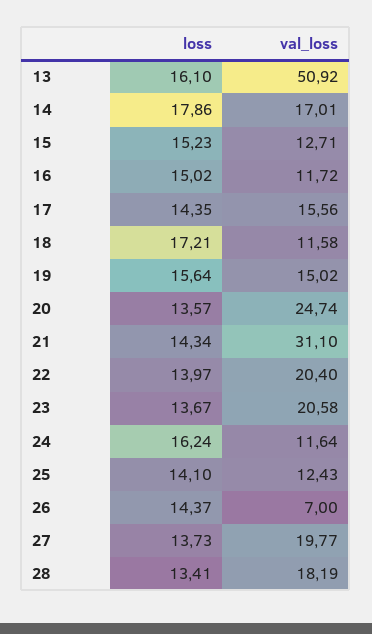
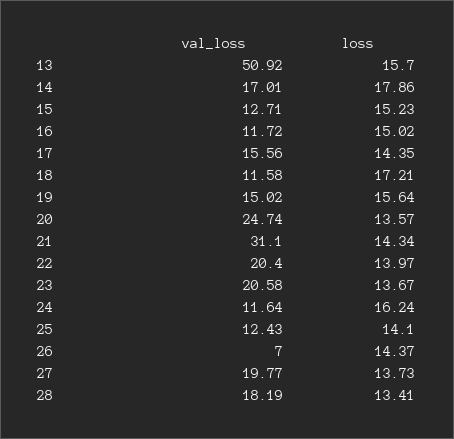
loss, 13: 16.1 -> 15.7

